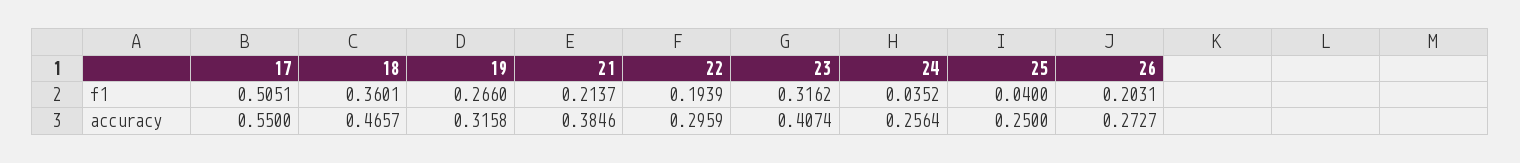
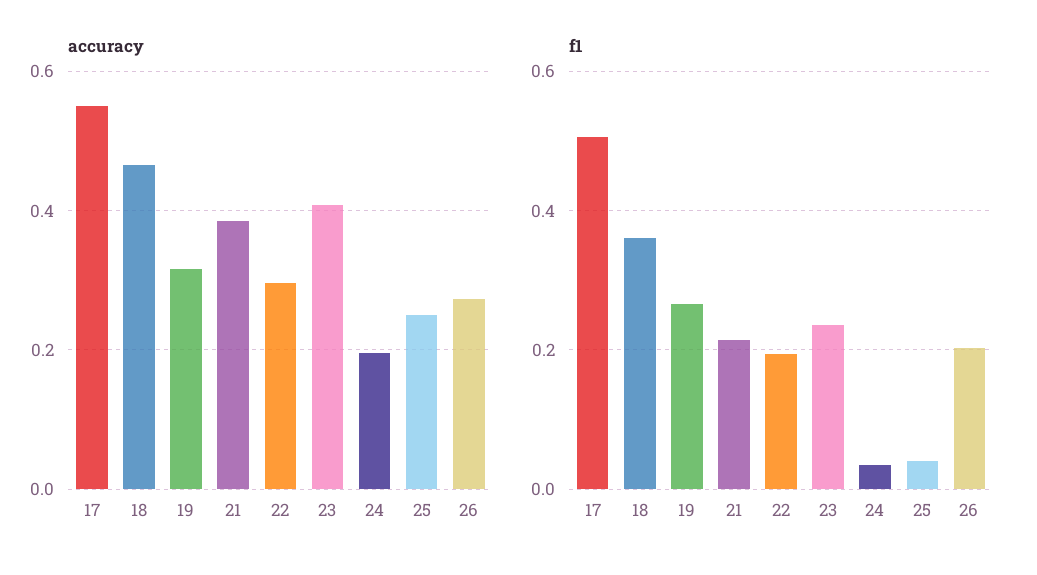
f1, 23: 0.3162 -> 0.24
accuracy, 24: 0.2564 -> 0.2

